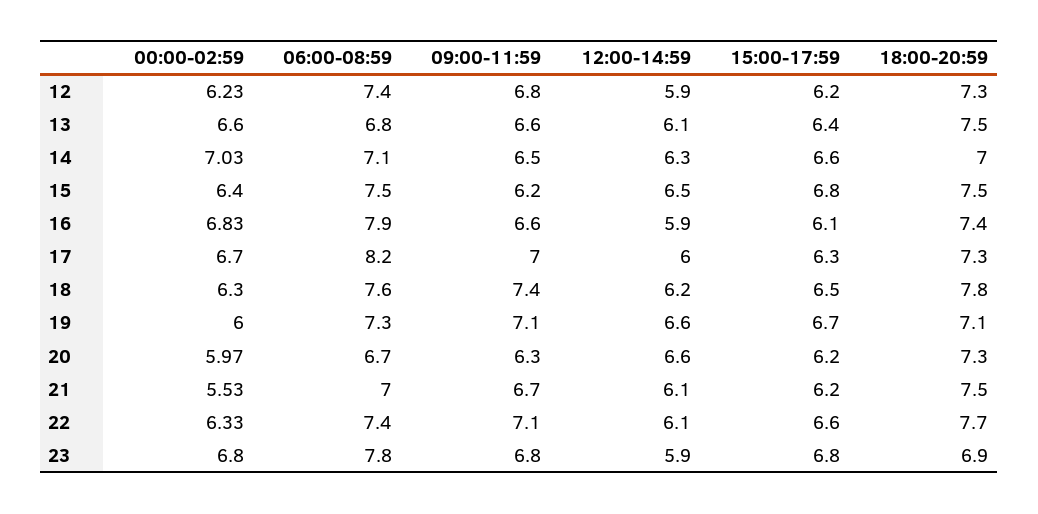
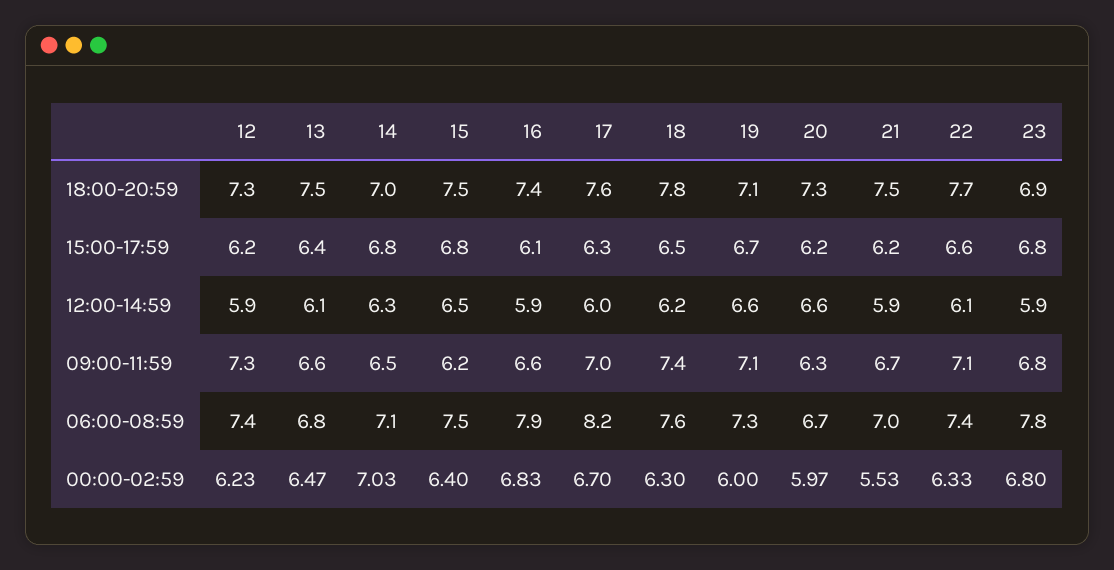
09:00-11:59, 12: 6.8 -> 7.3
00:00-02:59, 13: 6.6 -> 6.47
15:00-17:59, 14: 6.6 -> 6.8
18:00-20:59, 17: 7.3 -> 7.6
12:00-14:59, 21: 6.1 -> 5.9

